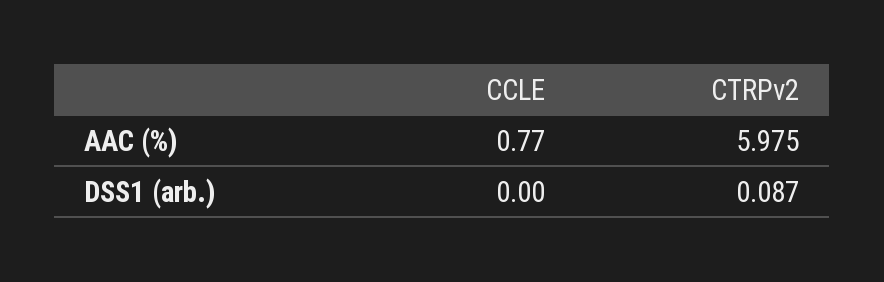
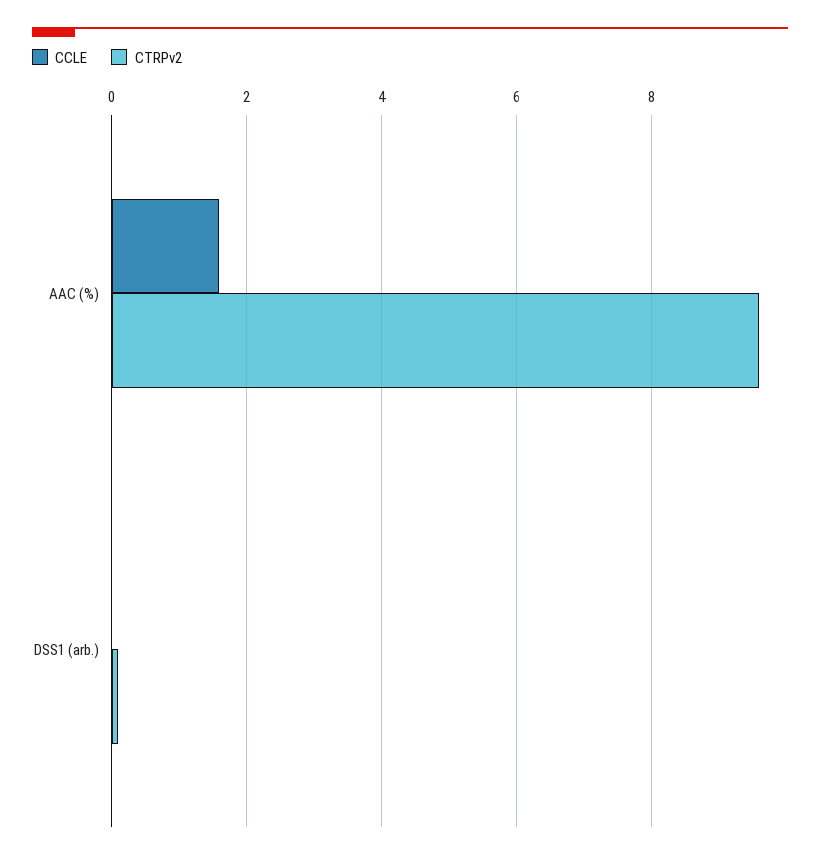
CCLE, AAC (%): 0.77 -> 1.6
CTRPv2, AAC (%): 5.975 -> 9.6

